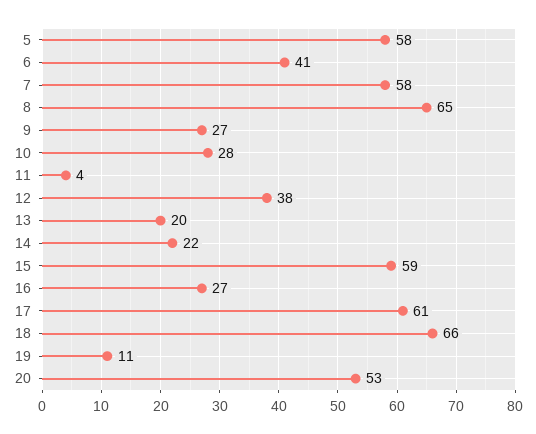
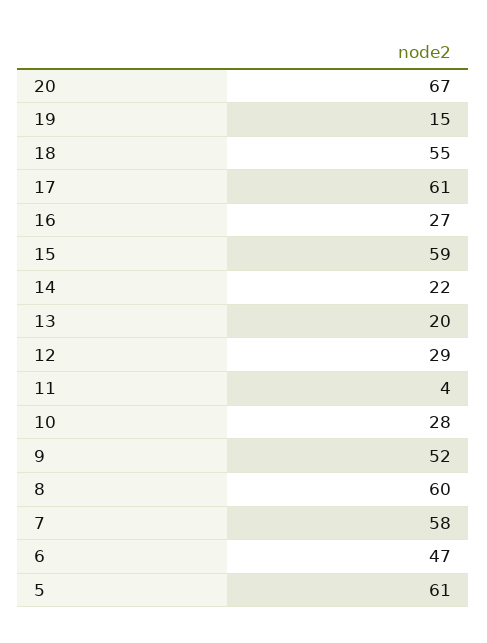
5: 58 -> 61
6: 41 -> 47
8: 65 -> 60
9: 27 -> 52
12: 38 -> 29
18: 66 -> 55
19: 11 -> 15
20: 53 -> 67

